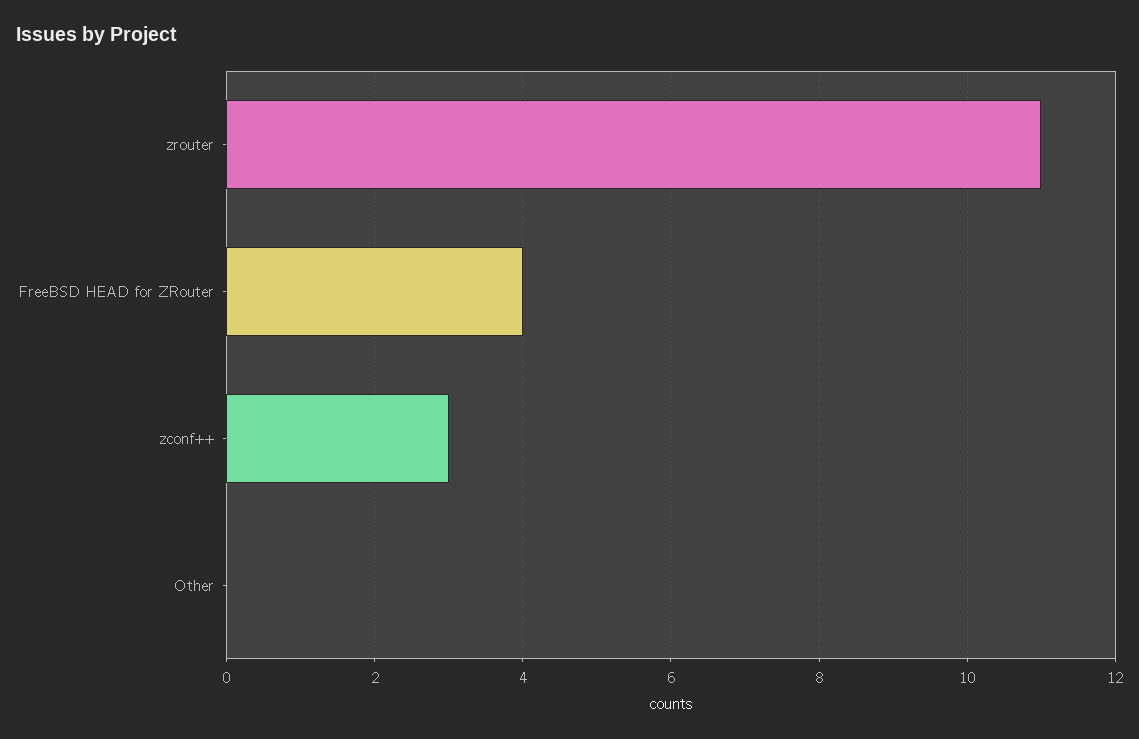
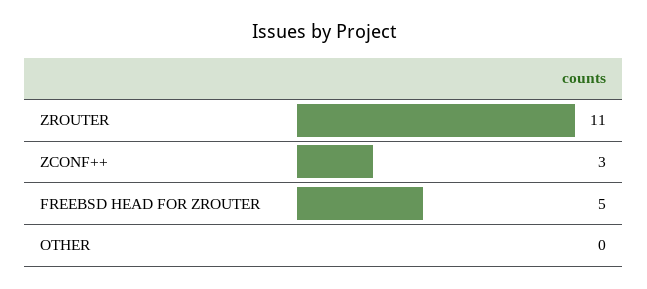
FreeBSD HEAD for ZRouter: 4 -> 5

